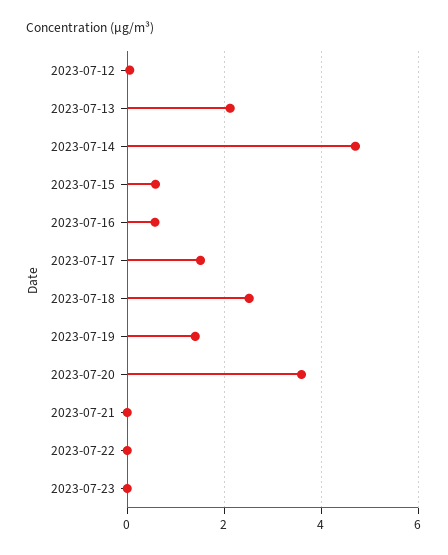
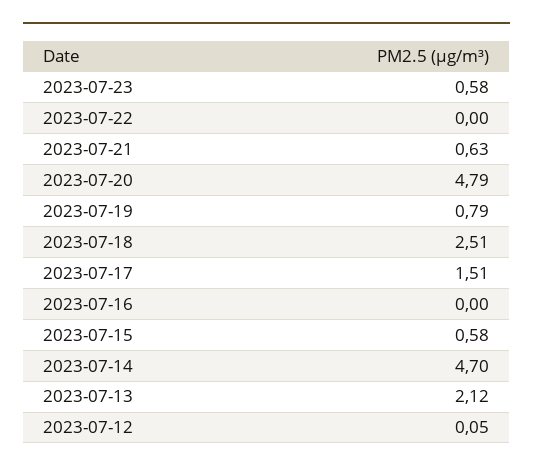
2023-07-16: 0.6 -> 0
2023-07-19: 1.4 -> 0.79
2023-07-20: 3.6 -> 4.79
2023-07-21: 0 -> 0.63
2023-07-23: 0 -> 0.58

